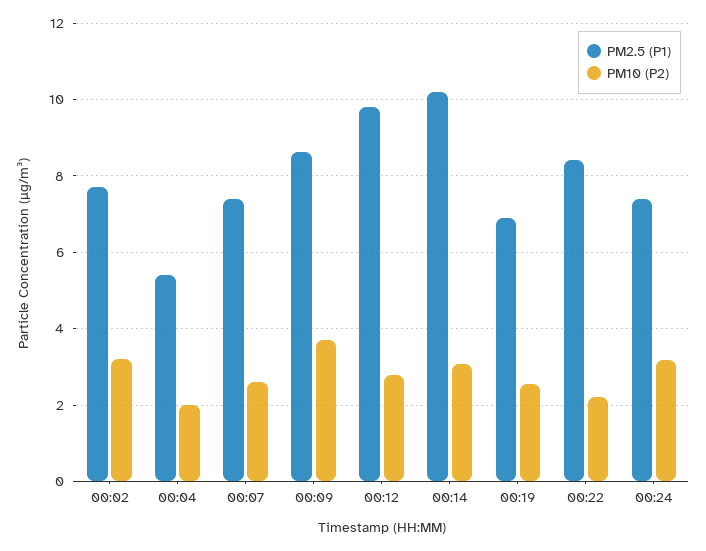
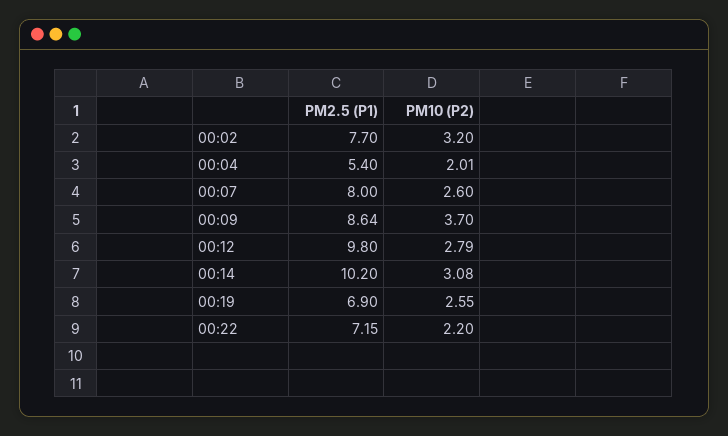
PM2.5 (P1), 00:07: 7.4 -> 8
PM2.5 (P1), 00:22: 8.4 -> 7.15
PM2.5 (P1), 00:24: 7.4 -> none
PM10 (P2), 00:24: 3.2 -> none

